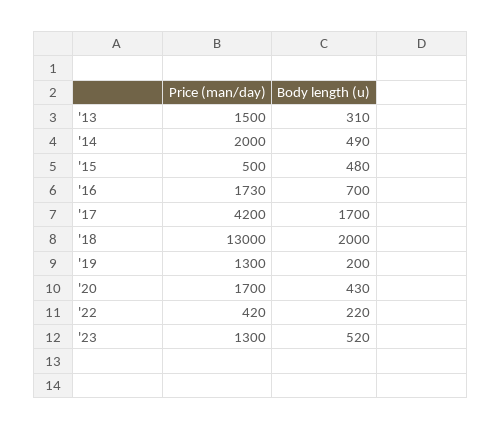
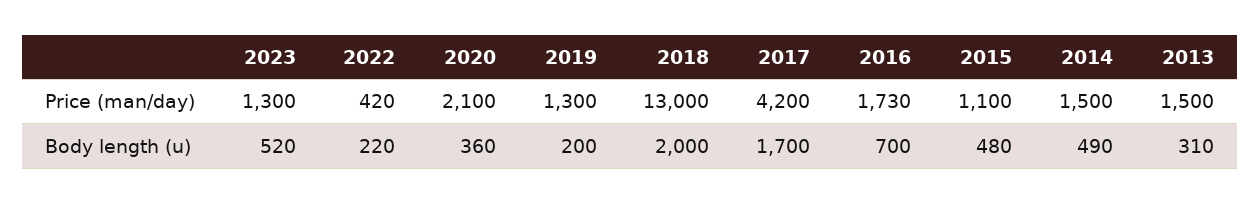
Price (man/day), '14: 2000 -> 1500
Price (man/day), '15: 500 -> 1100
Price (man/day), '20: 1700 -> 2100
Body length (u), '20: 430 -> 360

